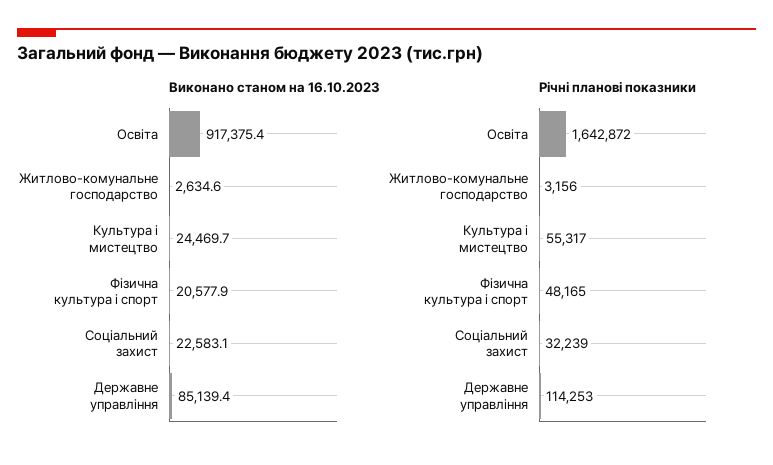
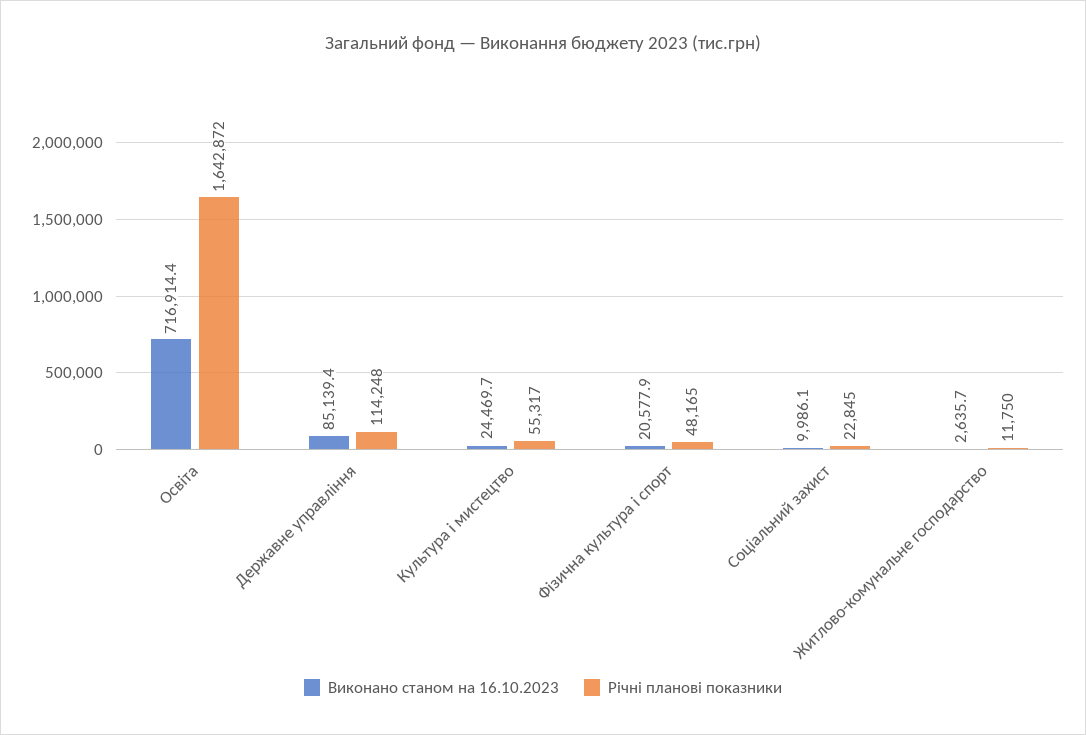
Виконано станом на 16.10.2023, Освіта: 917375.4 -> 716914.4
Виконано станом на 16.10.2023, Житлово-комунальне господарство: 2634.6 -> 2635.7
Виконано станом на 16.10.2023, Соціальний захист: 22583.1 -> 9986.1
Річні планові показники, Житлово-комунальне господарство: 3156 -> 11750
Річні планові показники, Соціальний захист: 32239 -> 22845
Річні планові показники, Державне управління: 114253 -> 114248

